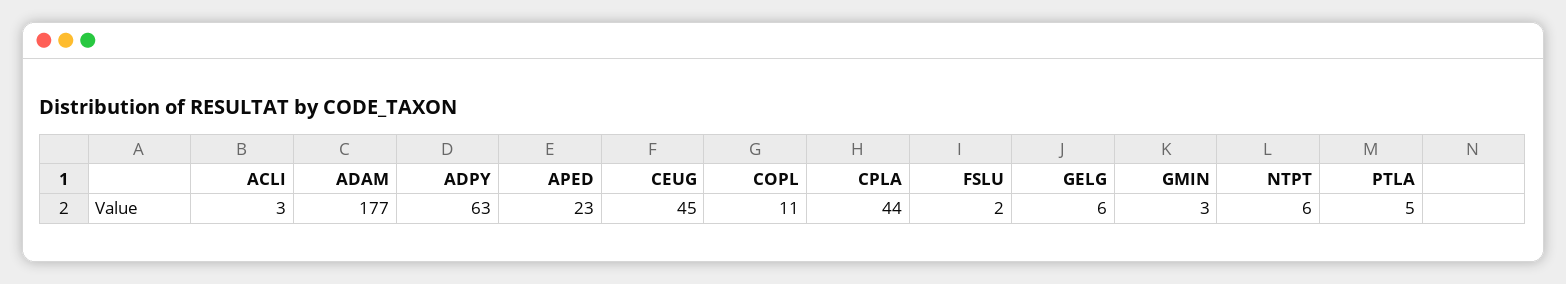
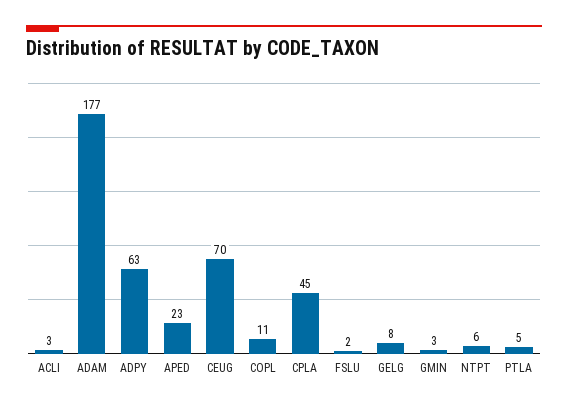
CEUG: 45 -> 70
CPLA: 44 -> 45
GELG: 6 -> 8

